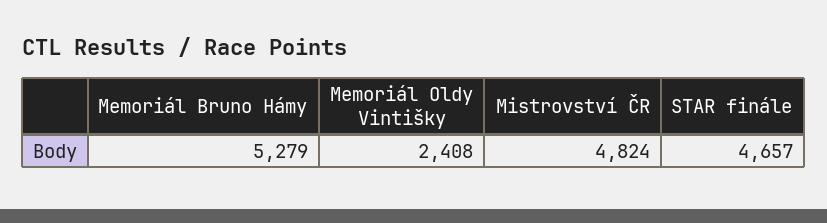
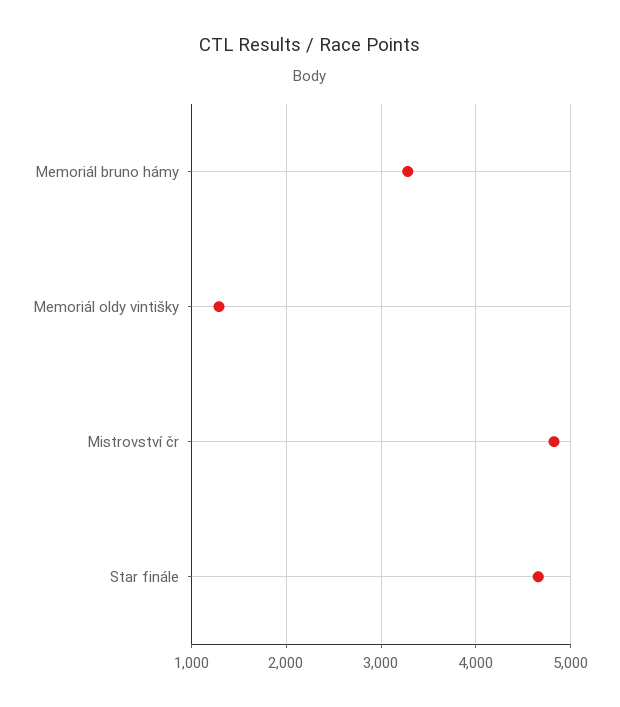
Memoriál Bruno Hámy: 5279 -> 3300
Memoriál Oldy Vintišky: 2408 -> 1300

